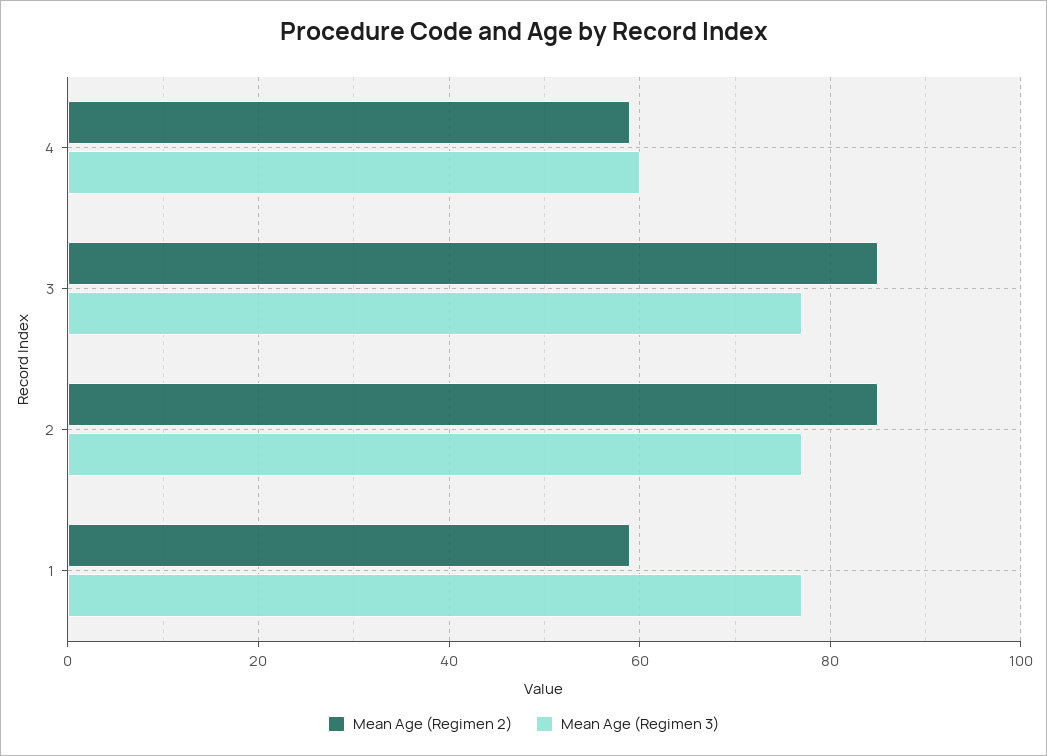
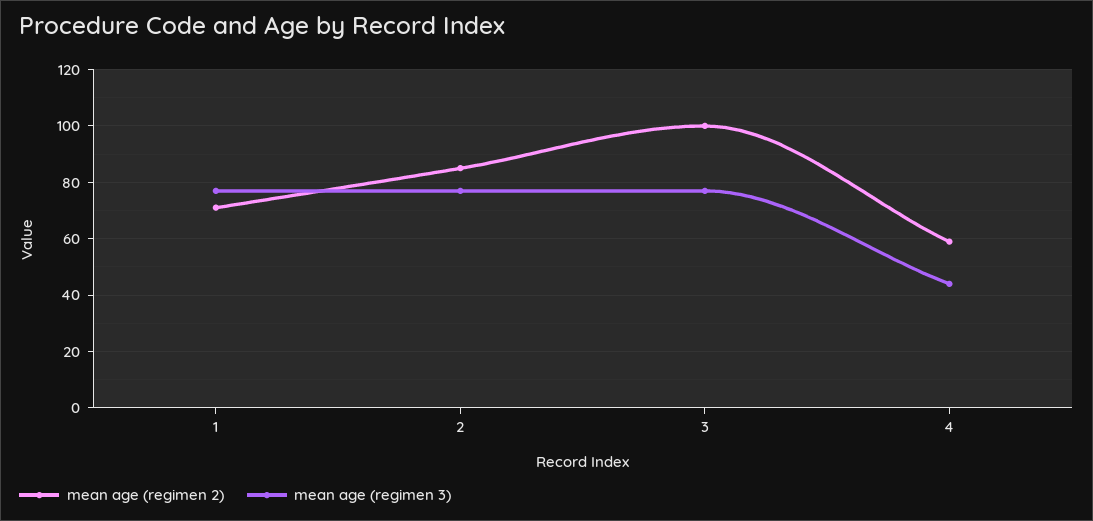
Mean Age (Regimen 3), 4: 60 -> 45
Mean Age (Regimen 2), 3: 85 -> 100
Mean Age (Regimen 2), 1: 60 -> 70

